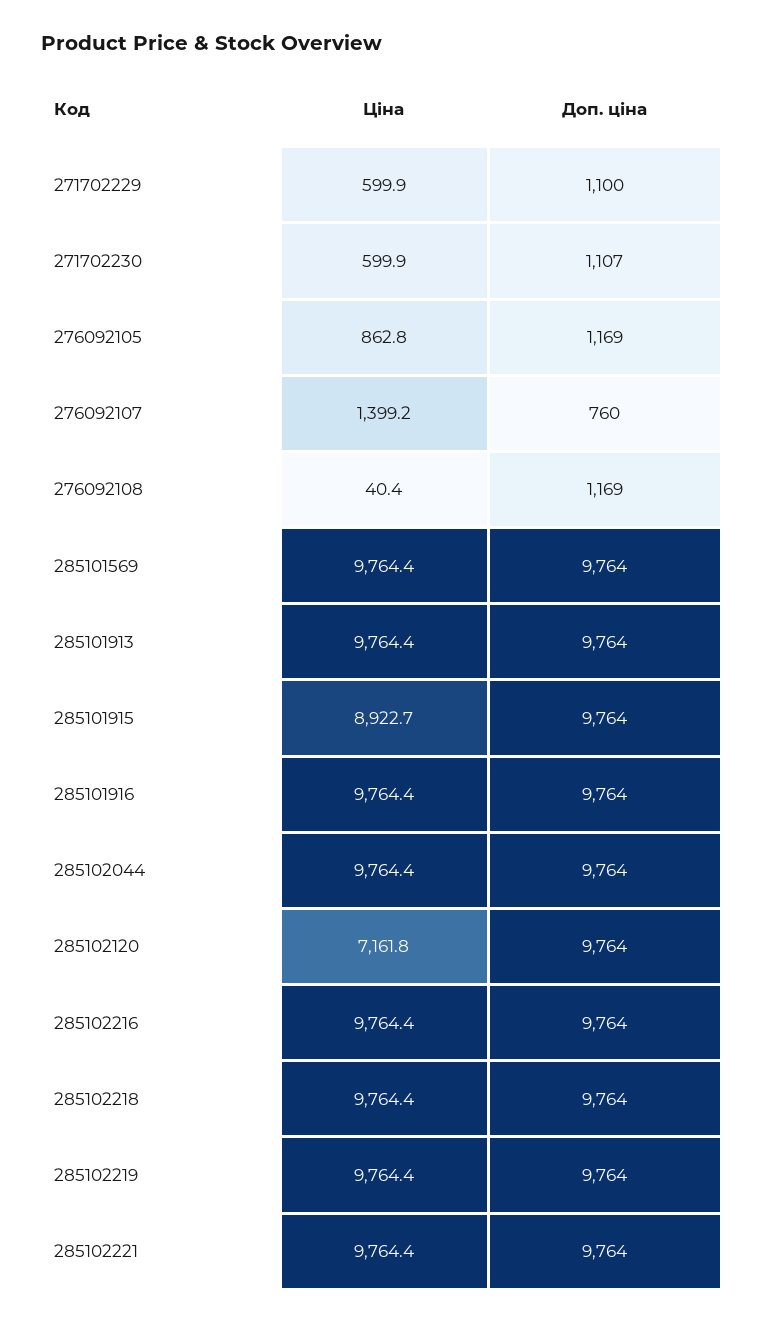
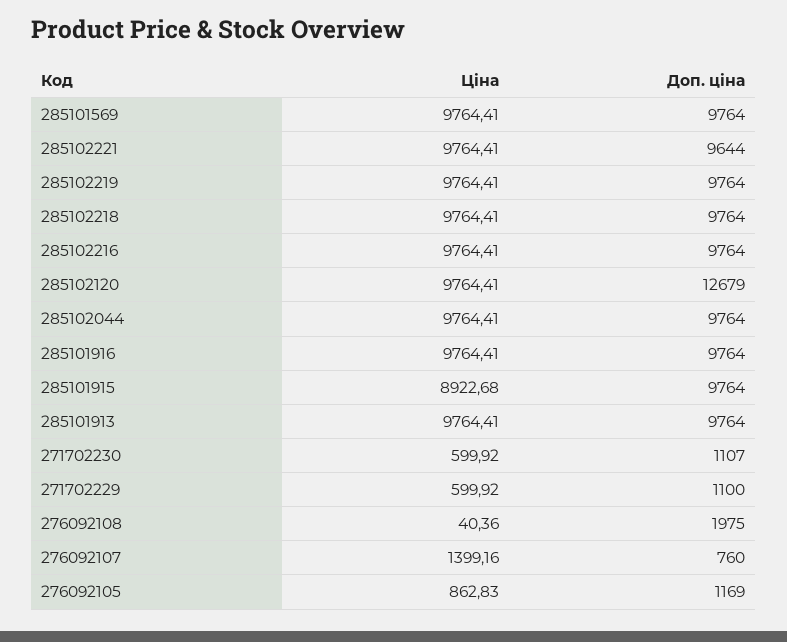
Доп. ціна, 276092108: 1169 -> 1975
Ціна, 285102120: 7161.8 -> 9764.41
Доп. ціна, 285102120: 9764 -> 12679
Доп. ціна, 285102221: 9764 -> 9644

